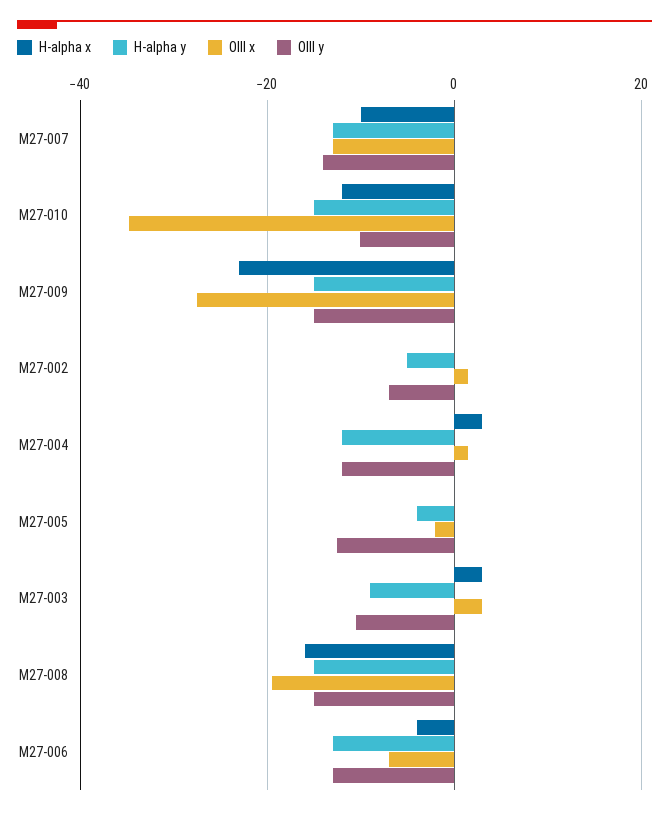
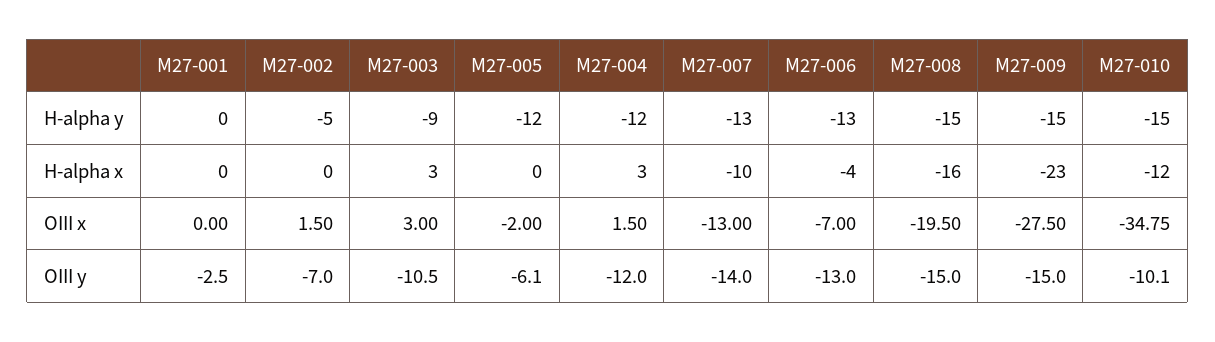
H-alpha y, M27-005: -4 -> -12
OIII y, M27-005: -12 -> -6.1
H-alpha y, M27-001: none -> 0
H-alpha x, M27-001: none -> 0
OIII x, M27-001: none -> 0
OIII y, M27-001: none -> -2.5

